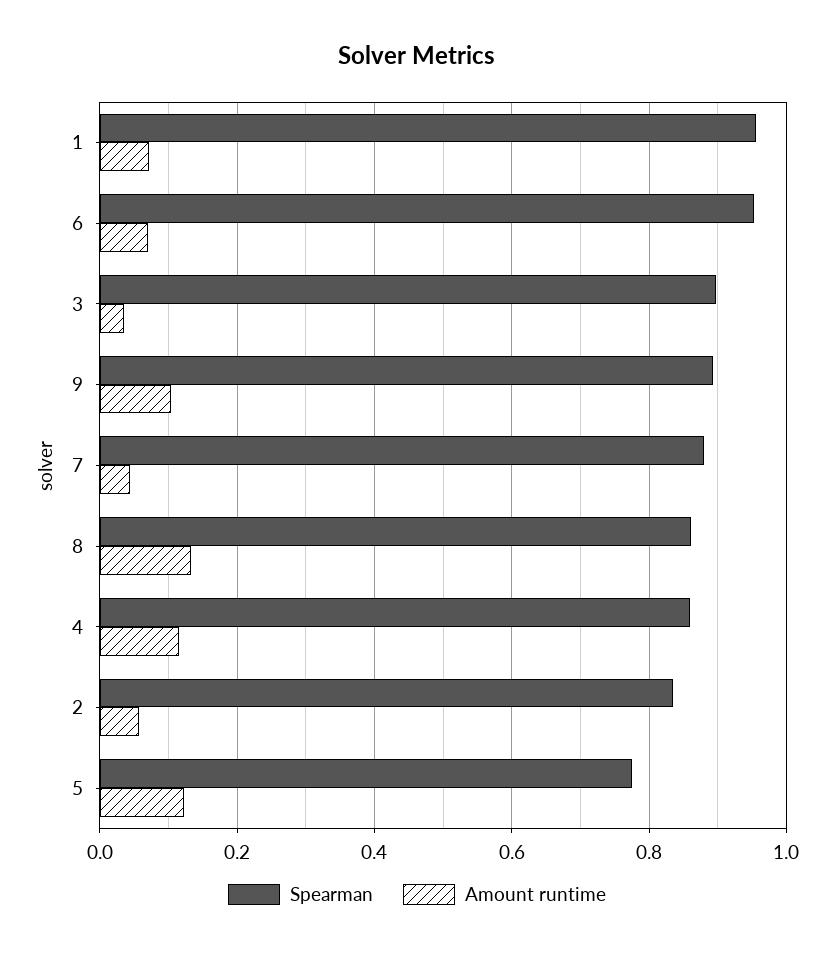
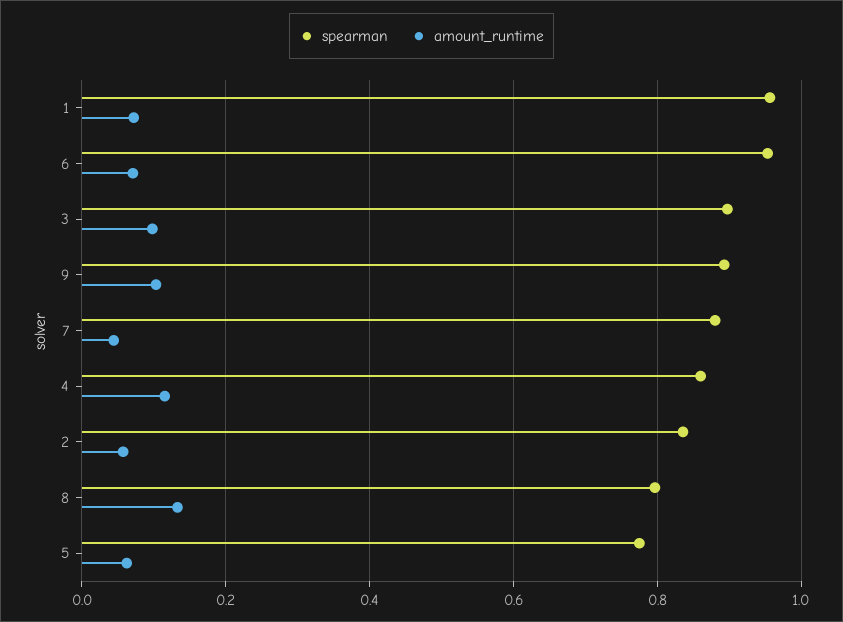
Amount runtime, 3: 0.04 -> 0.1
Spearman, 8: 0.86 -> 0.8
Amount runtime, 5: 0.12 -> 0.06

